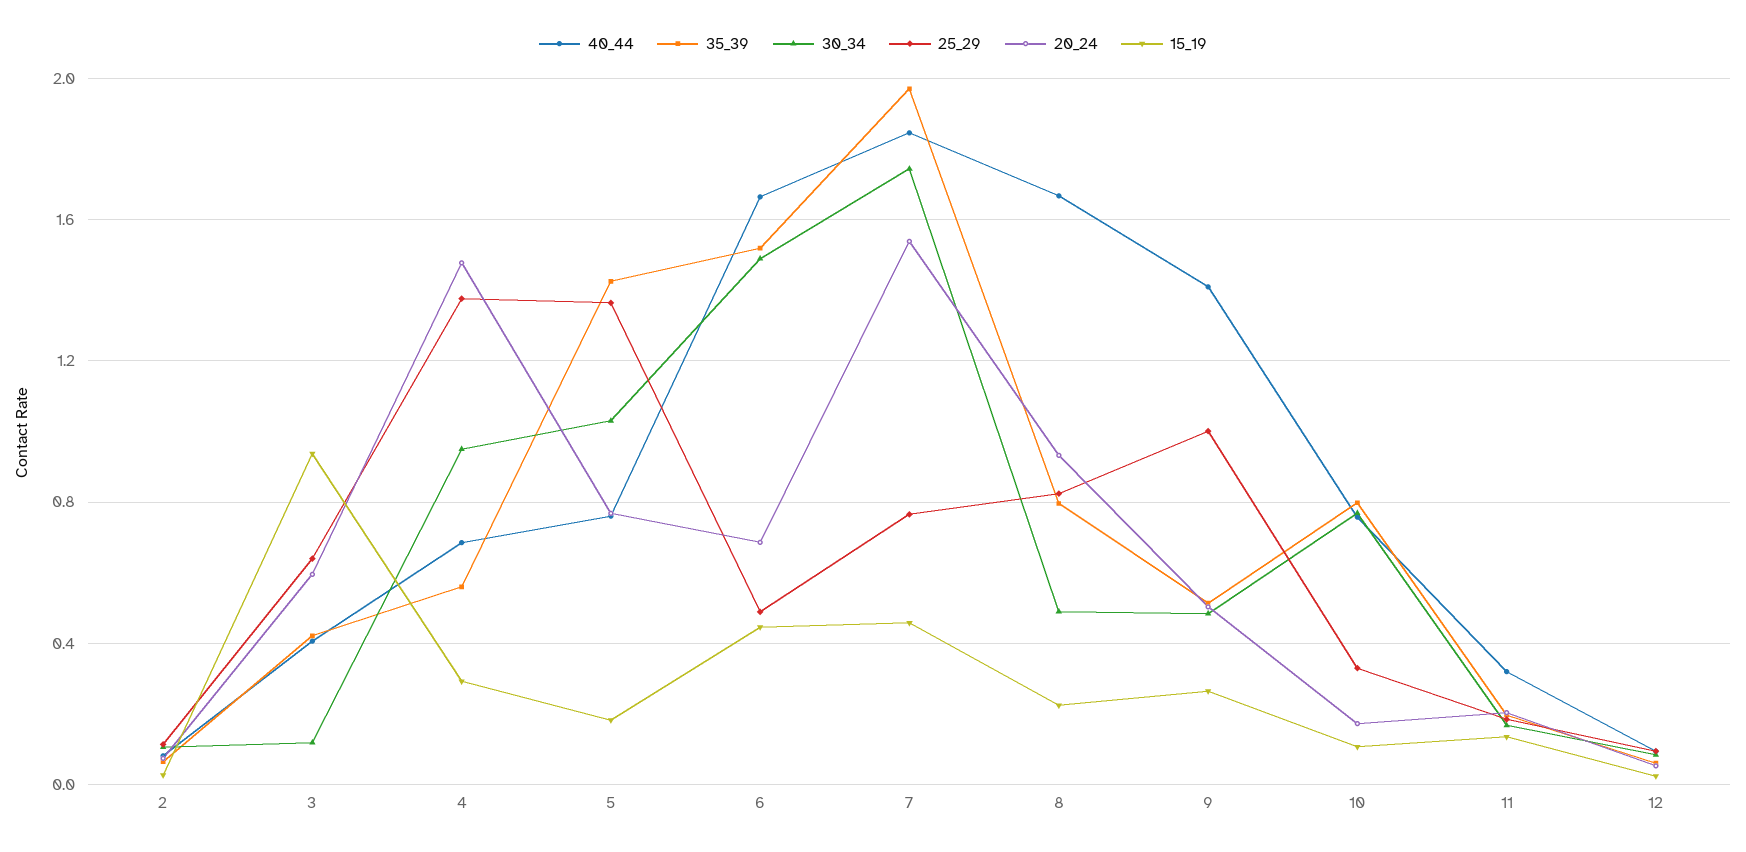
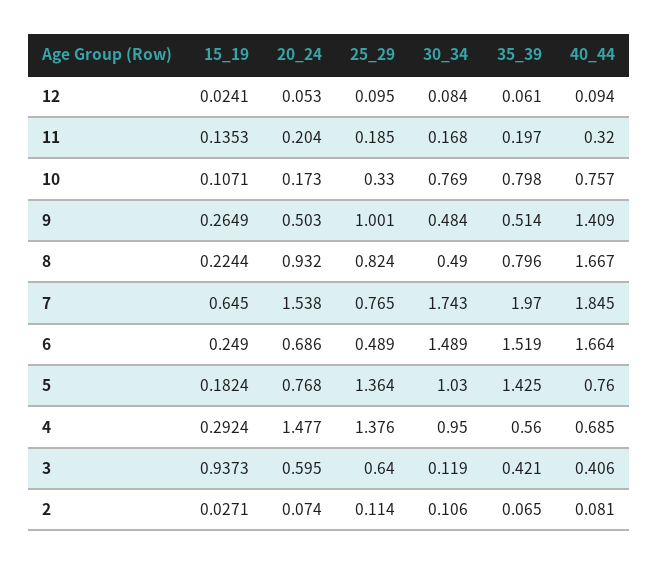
15_19, 6: 0.45 -> 0.249
15_19, 7: 0.45 -> 0.645

